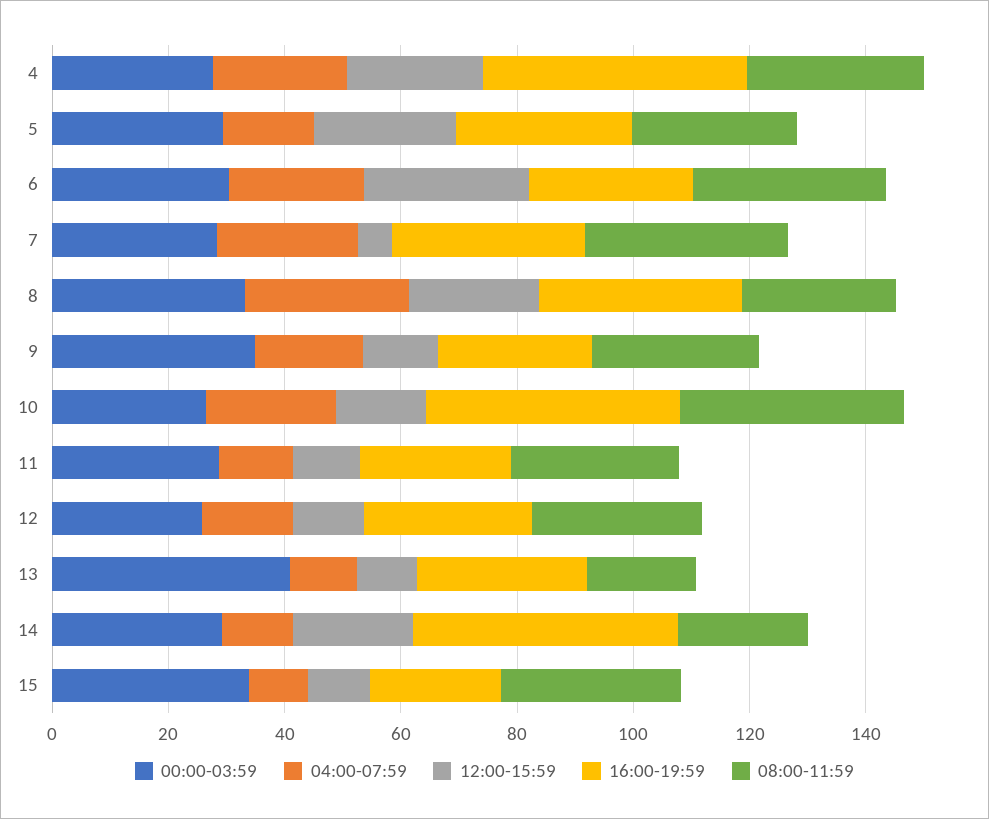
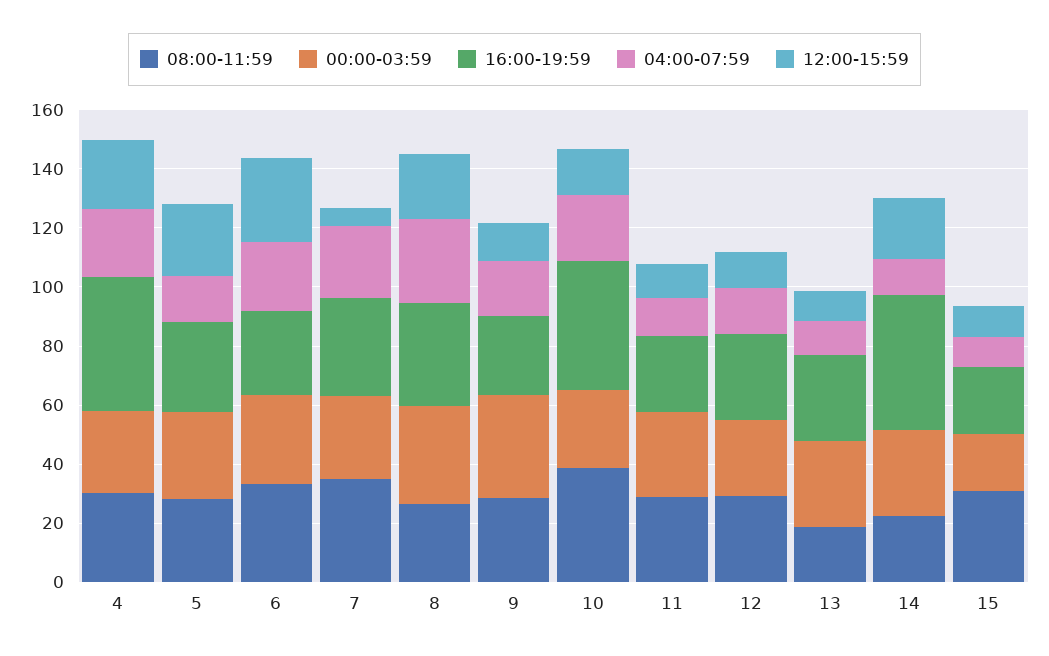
00:00-03:59, 13: 40 -> 30
00:00-03:59, 15: 35 -> 20

